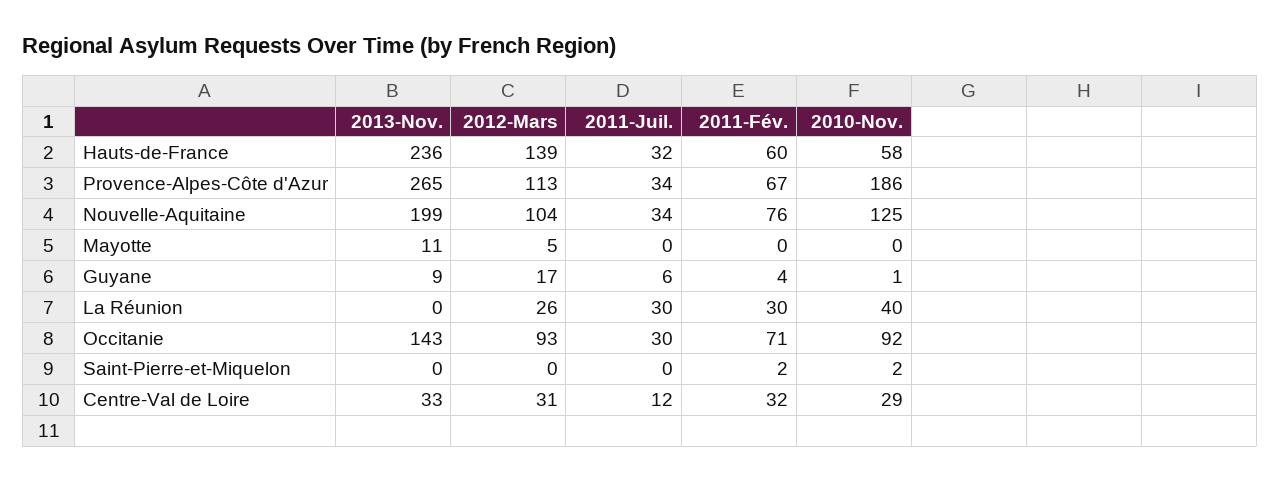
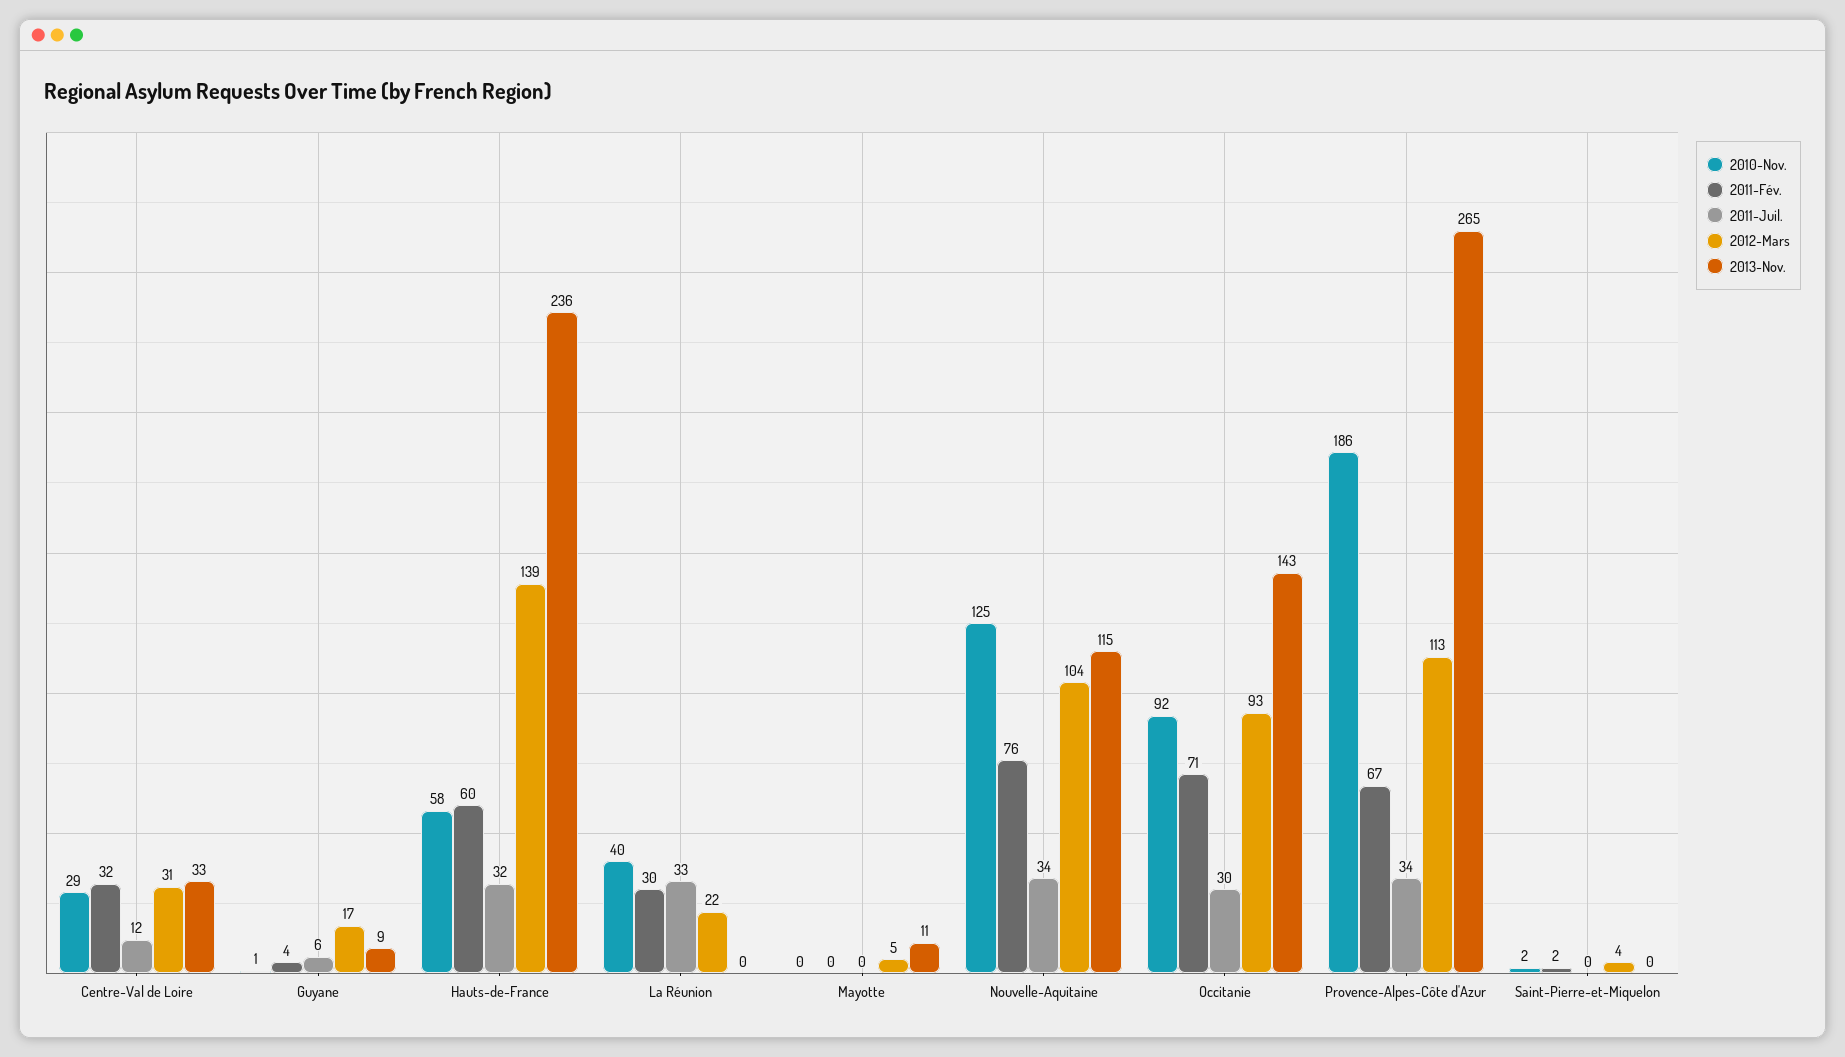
2013-Nov., Nouvelle-Aquitaine: 199 -> 115
2012-Mars, La Réunion: 26 -> 22
2011-Juil., La Réunion: 30 -> 33
2012-Mars, Saint-Pierre-et-Miquelon: 0 -> 4

